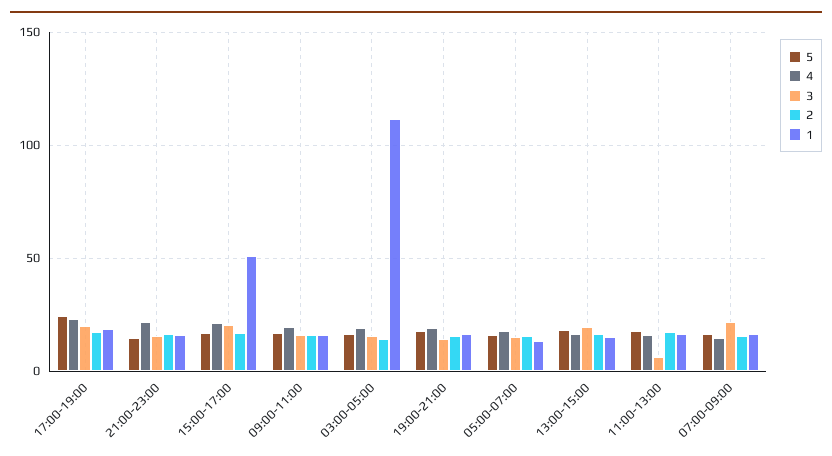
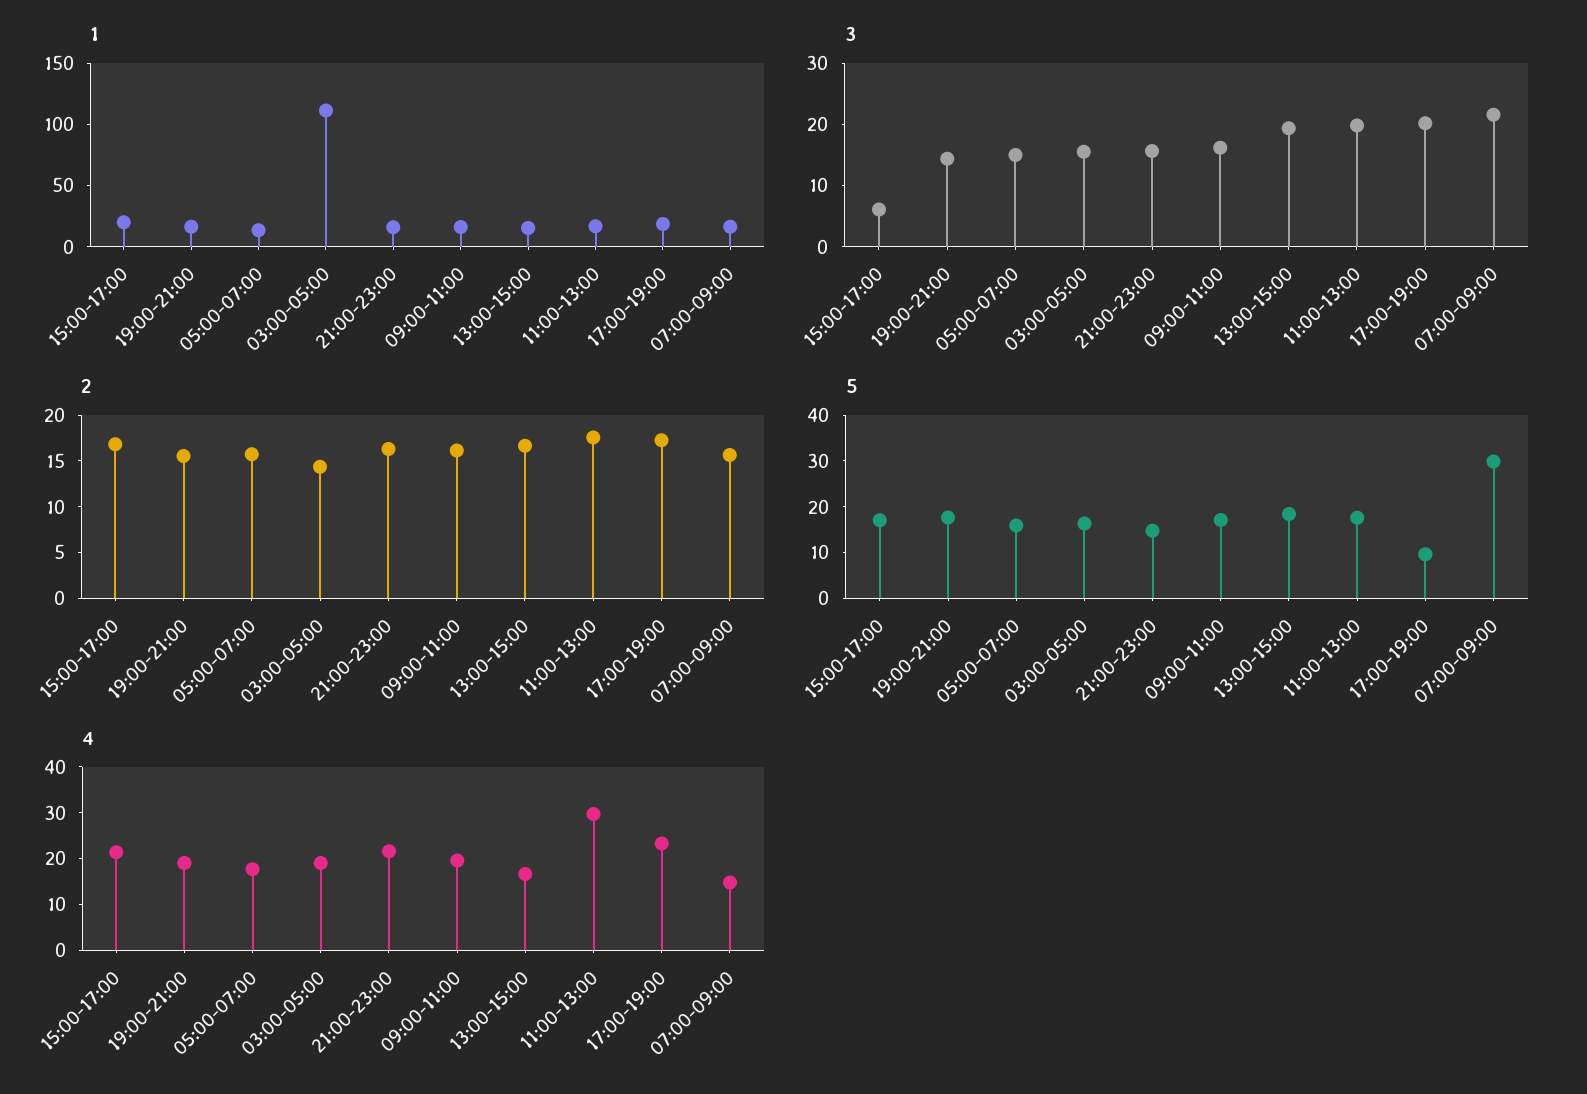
5, 17:00-19:00: 25 -> 10
3, 15:00-17:00: 20 -> 6
1, 15:00-17:00: 50 -> 20
4, 11:00-13:00: 15 -> 30
3, 11:00-13:00: 5 -> 20
5, 07:00-09:00: 15 -> 30

